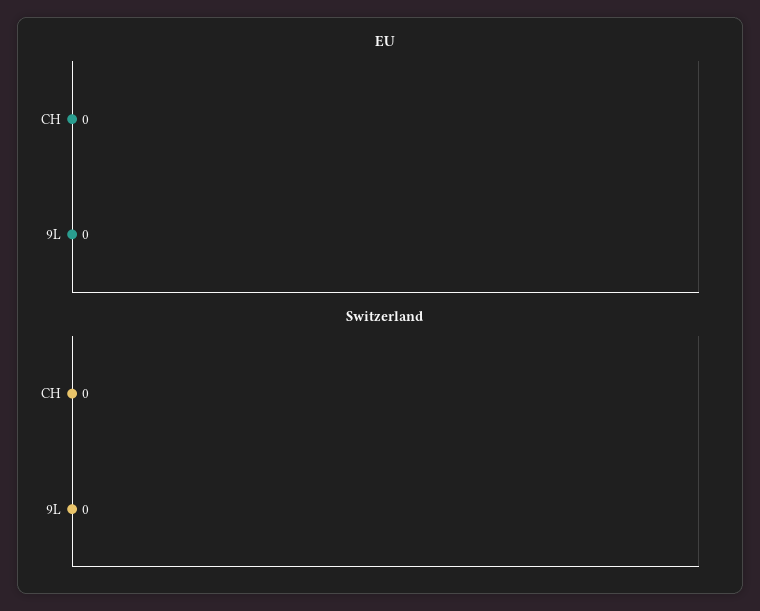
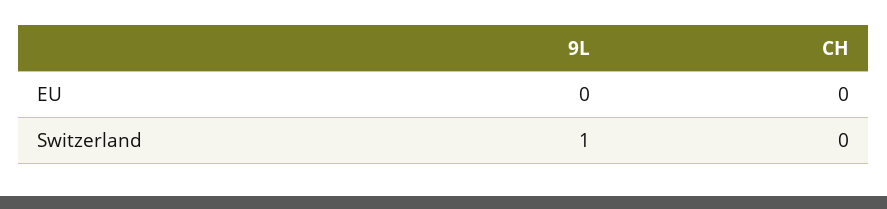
Switzerland, 9L: 0 -> 1

